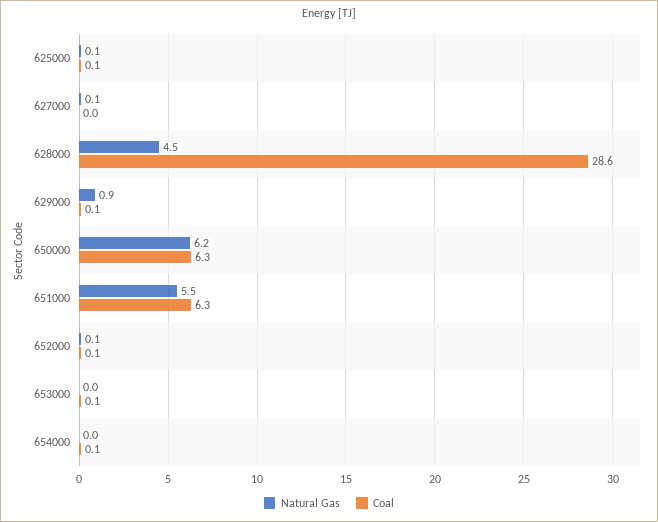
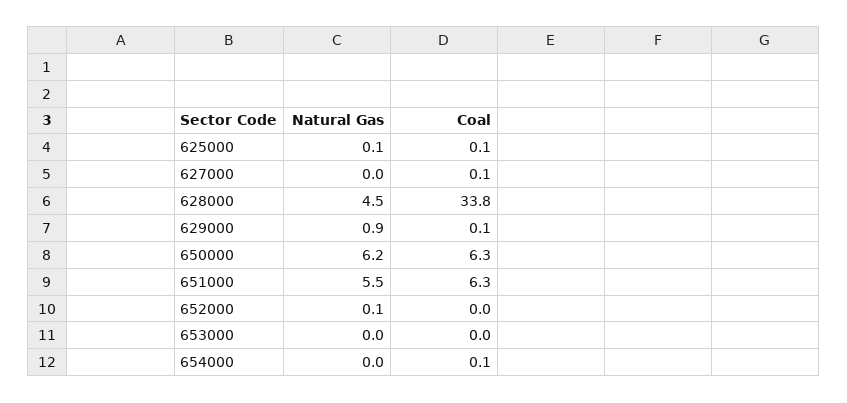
Natural Gas, 627000: 0.1 -> 0
Coal, 627000: 0 -> 0.1
Coal, 628000: 28.6 -> 33.8
Coal, 652000: 0.1 -> 0
Coal, 653000: 0.1 -> 0

